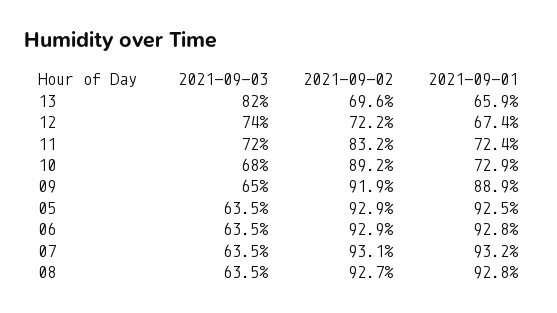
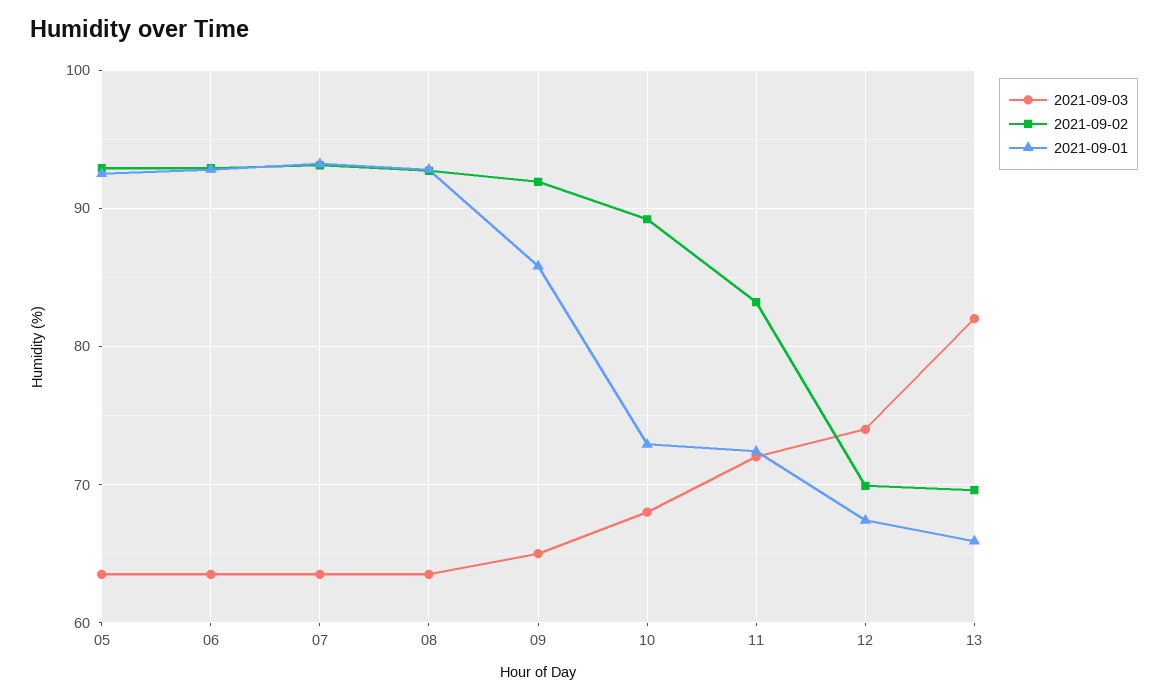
2021-09-02, 12: 72.2 -> 70
2021-09-01, 09: 88.9 -> 86

